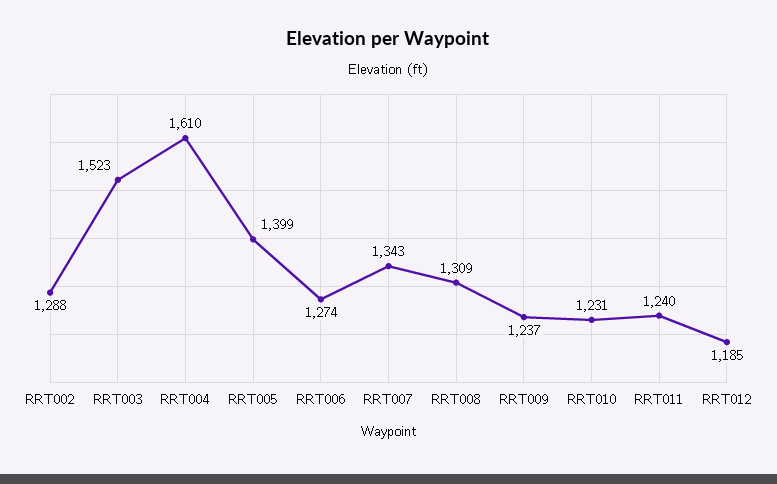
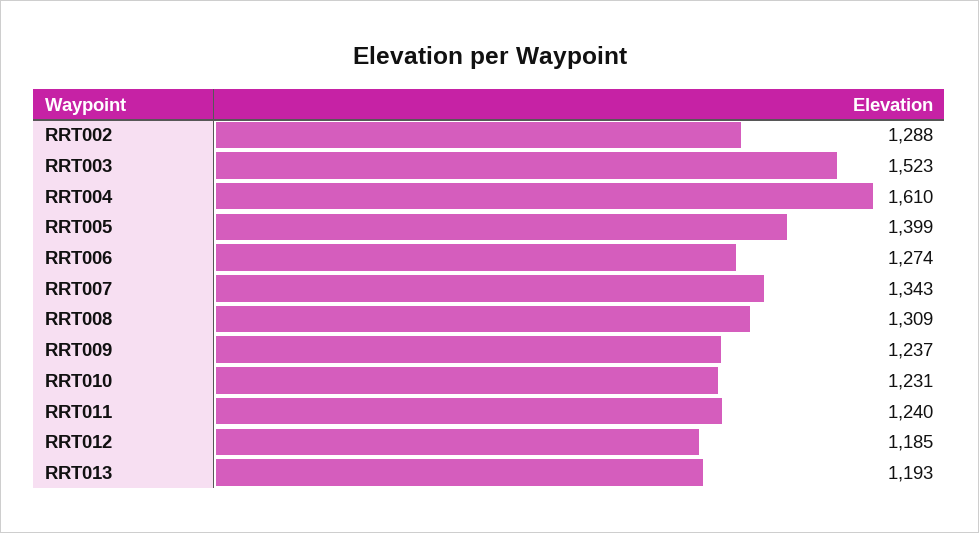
RRT013: none -> 1193

